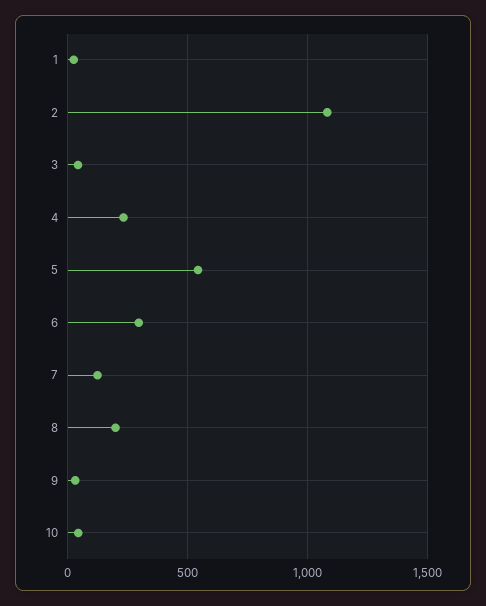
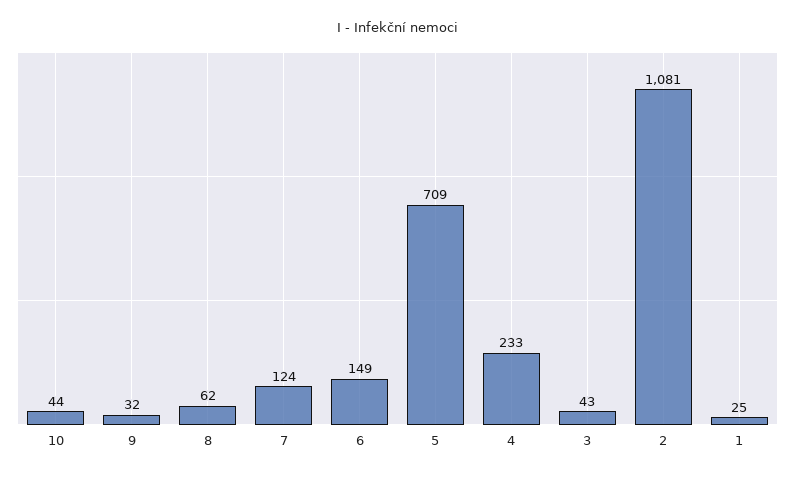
5: 550 -> 709
6: 300 -> 149
8: 200 -> 62

